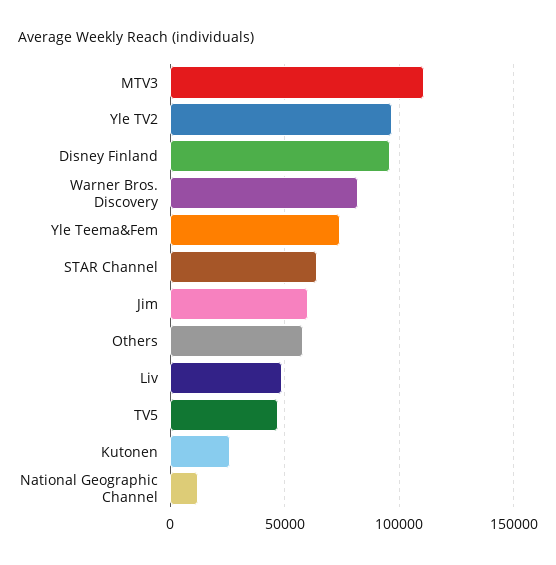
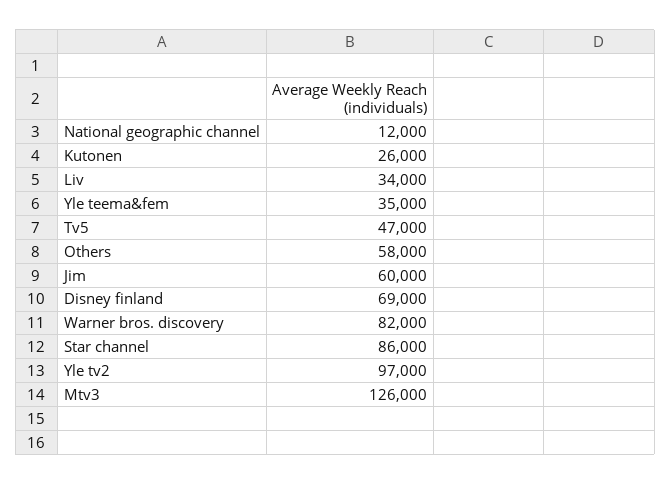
MTV3: 110000 -> 126000
Disney Finland: 95000 -> 69000
Yle Teema&Fem: 75000 -> 35000
STAR Channel: 65000 -> 86000
Liv: 50000 -> 34000

